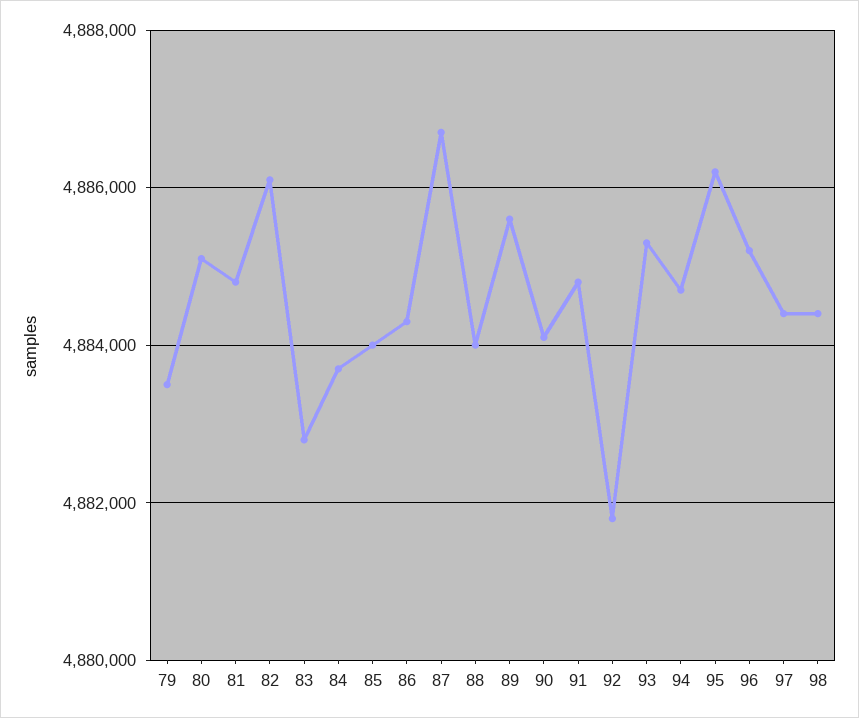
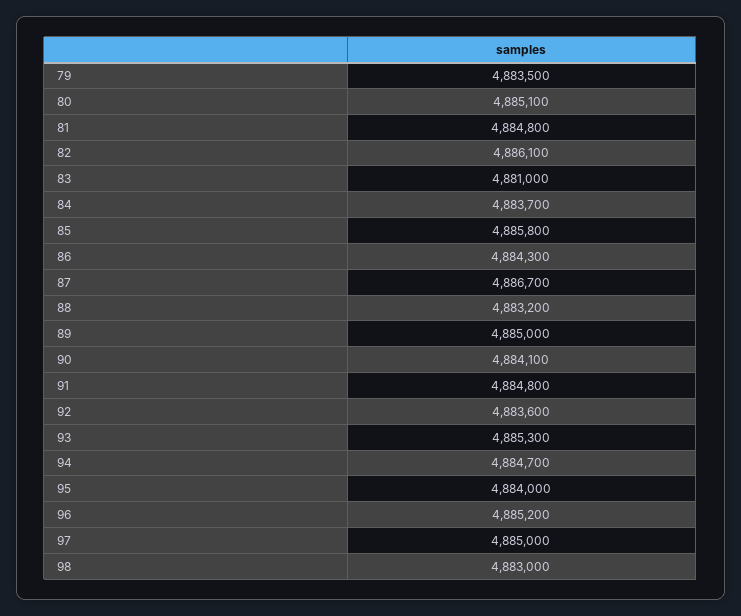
83: 4882800 -> 4881000
85: 4884000 -> 4885800
88: 4884000 -> 4883200
89: 4885600 -> 4885000
92: 4881800 -> 4883600
95: 4886200 -> 4884000
97: 4884400 -> 4885000
98: 4884400 -> 4883000

